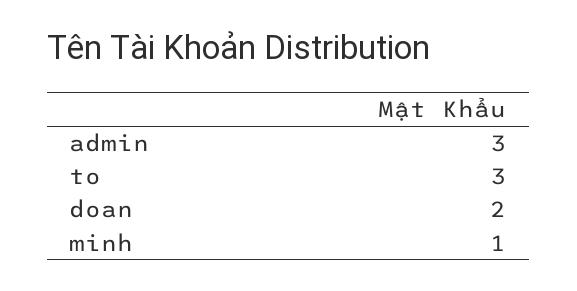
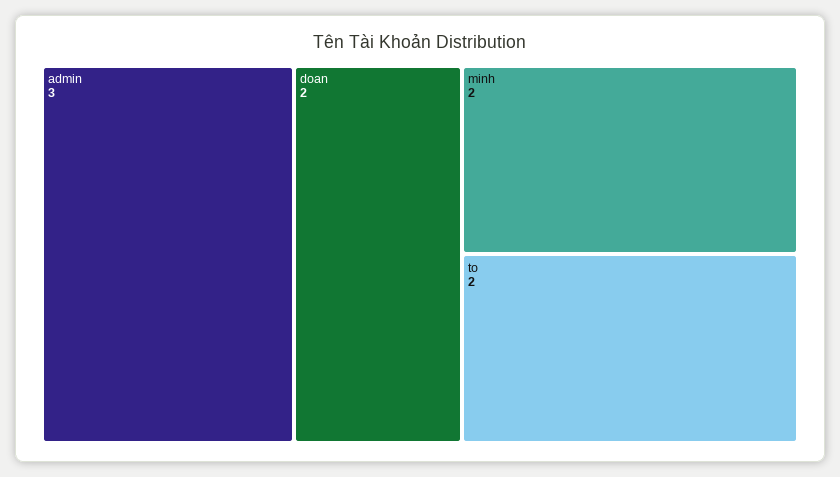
to: 3 -> 2
minh: 1 -> 2

